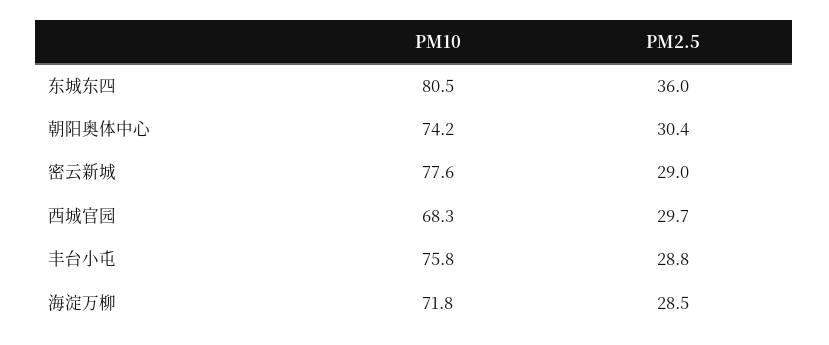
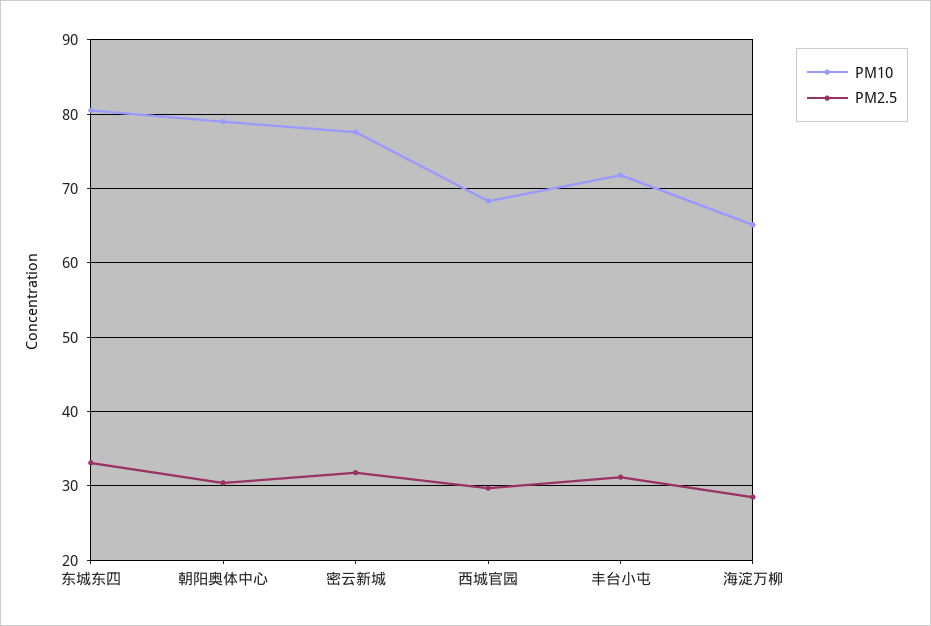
PM2.5, 东城东四: 36 -> 33
PM10, 朝阳奥体中心: 74.2 -> 79
PM2.5, 密云新城: 29 -> 32
PM10, 丰台小屯: 75.8 -> 72
PM2.5, 丰台小屯: 28.8 -> 31
PM10, 海淀万柳: 71.8 -> 65

